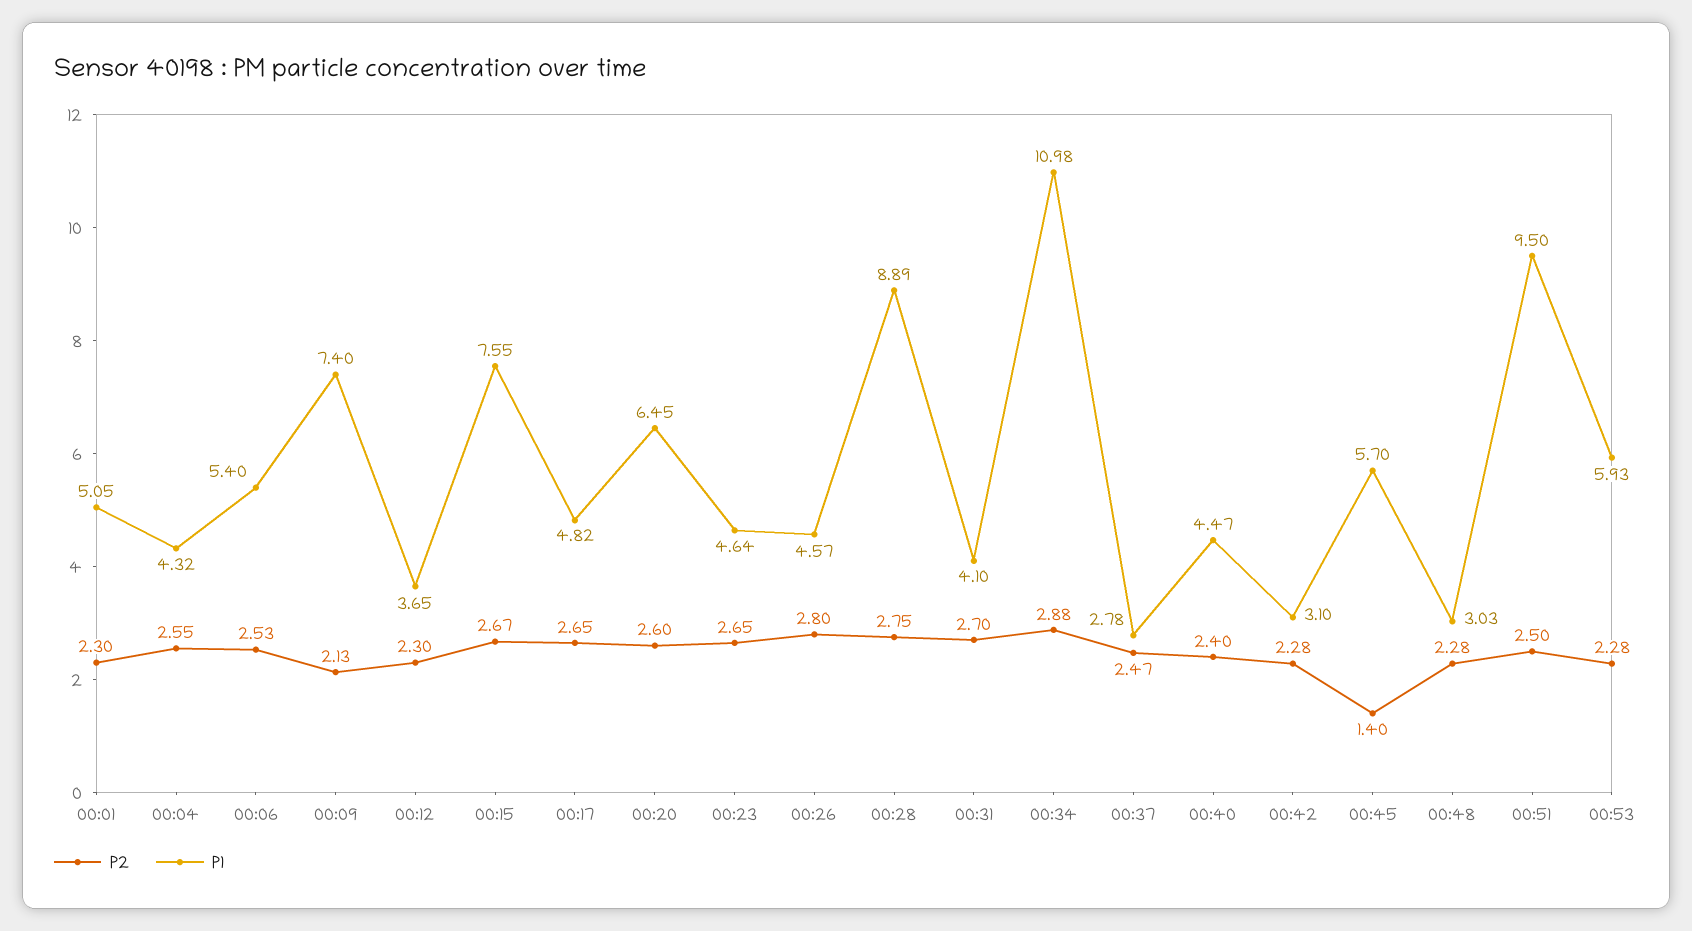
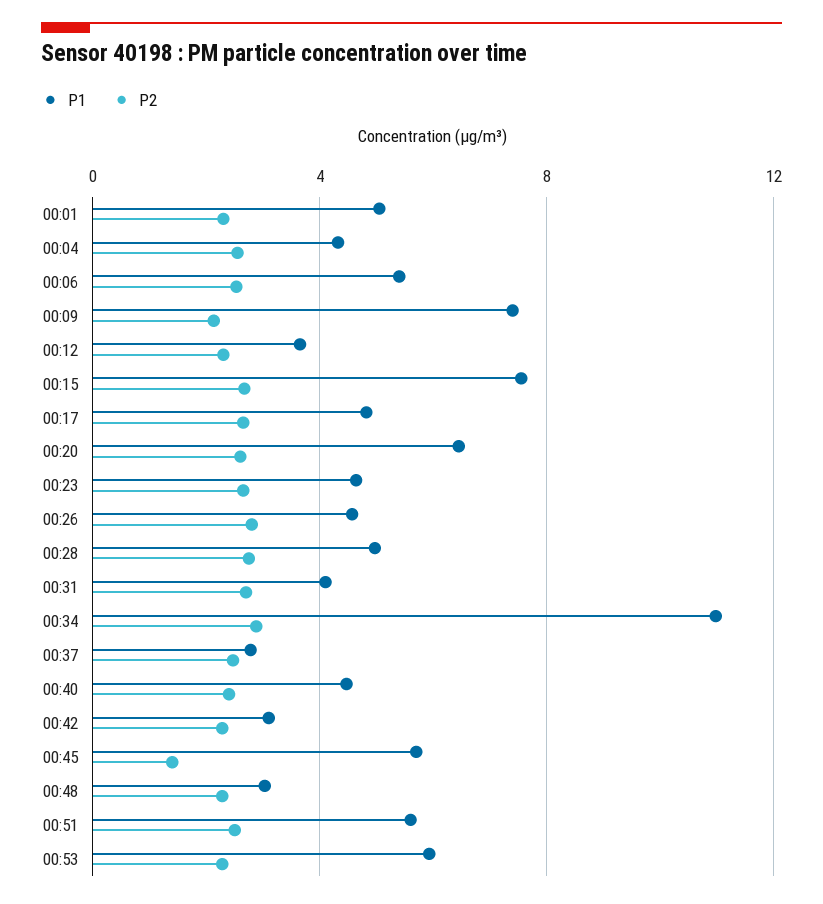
P1, 00:28: 8.89 -> 5
P1, 00:51: 9.5 -> 5.5

